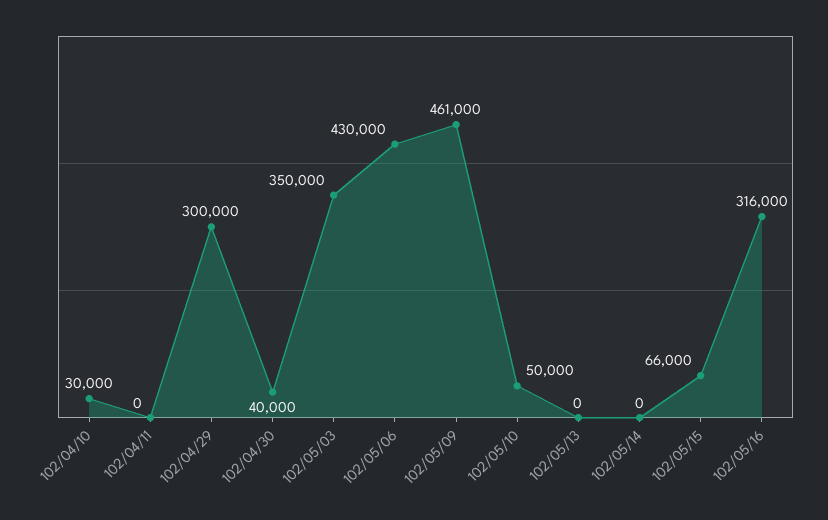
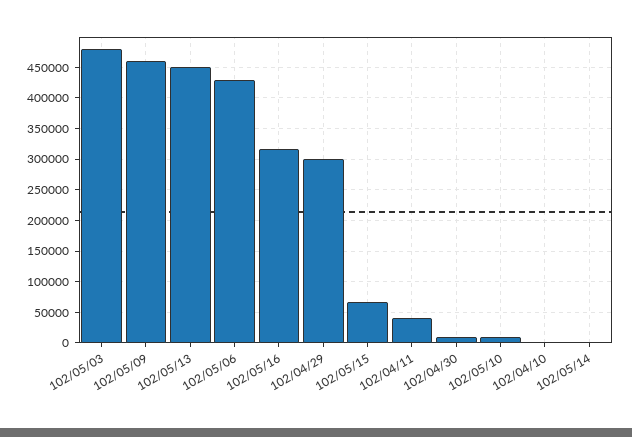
102/04/10: 30000 -> 0
102/04/11: 0 -> 40000
102/04/30: 40000 -> 10000
102/05/03: 350000 -> 480000
102/05/10: 50000 -> 10000
102/05/13: 0 -> 450000

